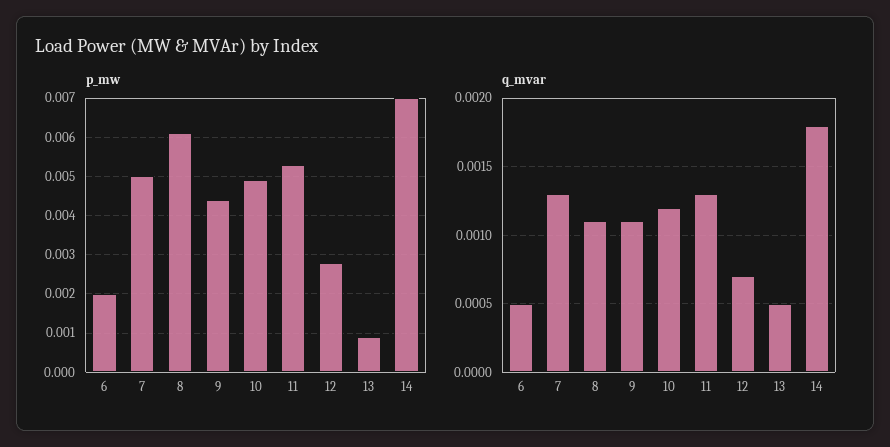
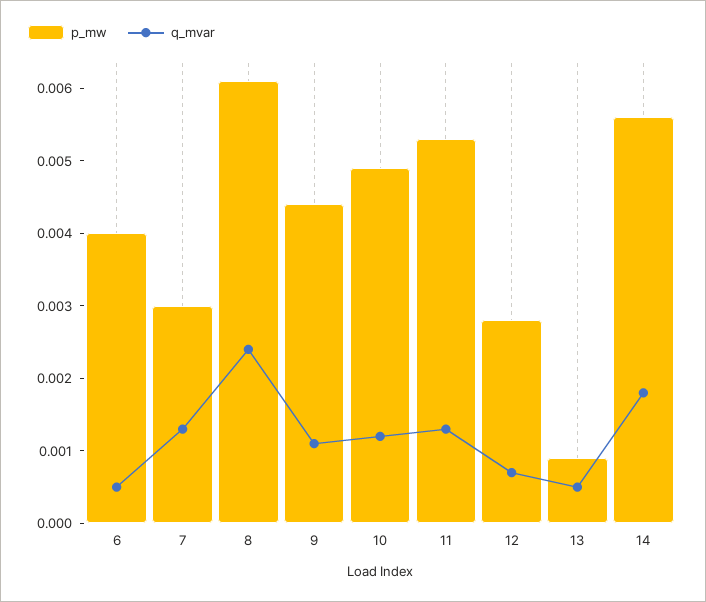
p_mw, 6: 0.002 -> 0.004
p_mw, 7: 0.005 -> 0.003
p_mw, 14: 0.007 -> 0.0055
q_mvar, 8: 0.0011 -> 0.0025

